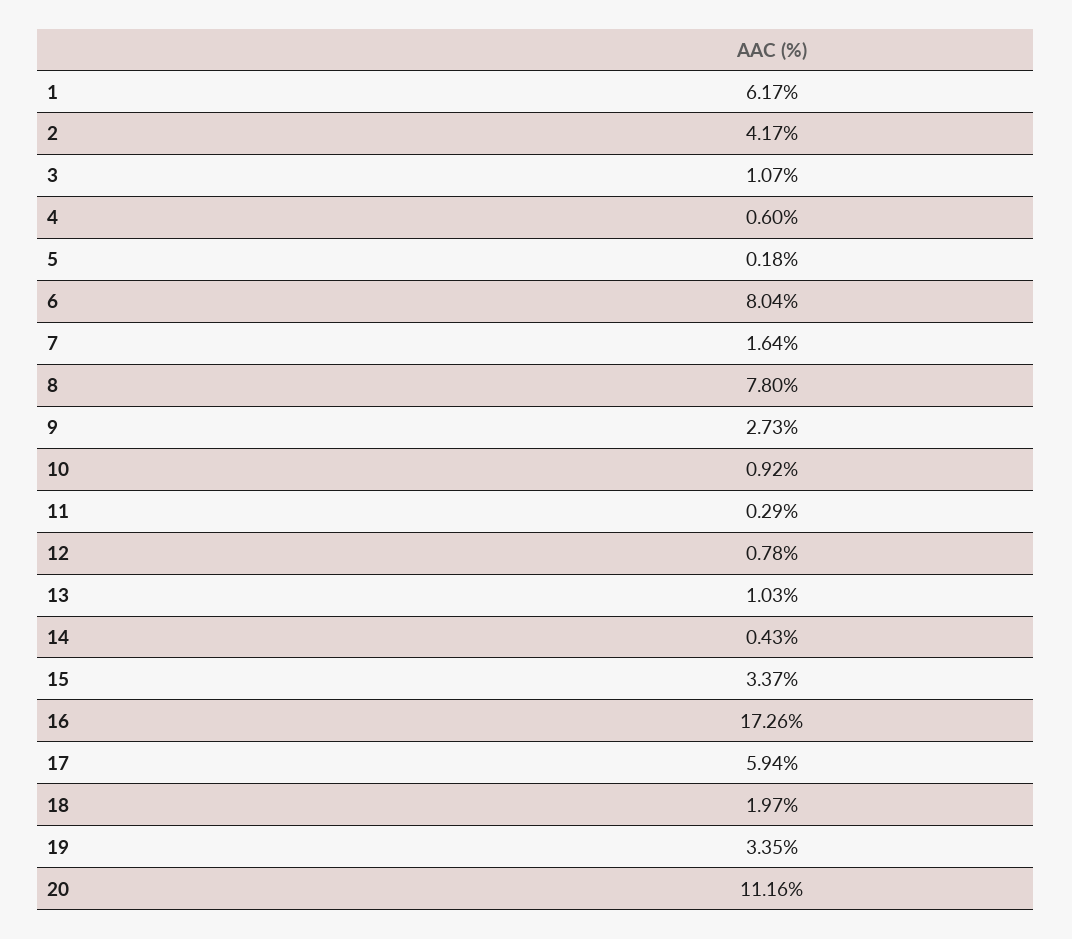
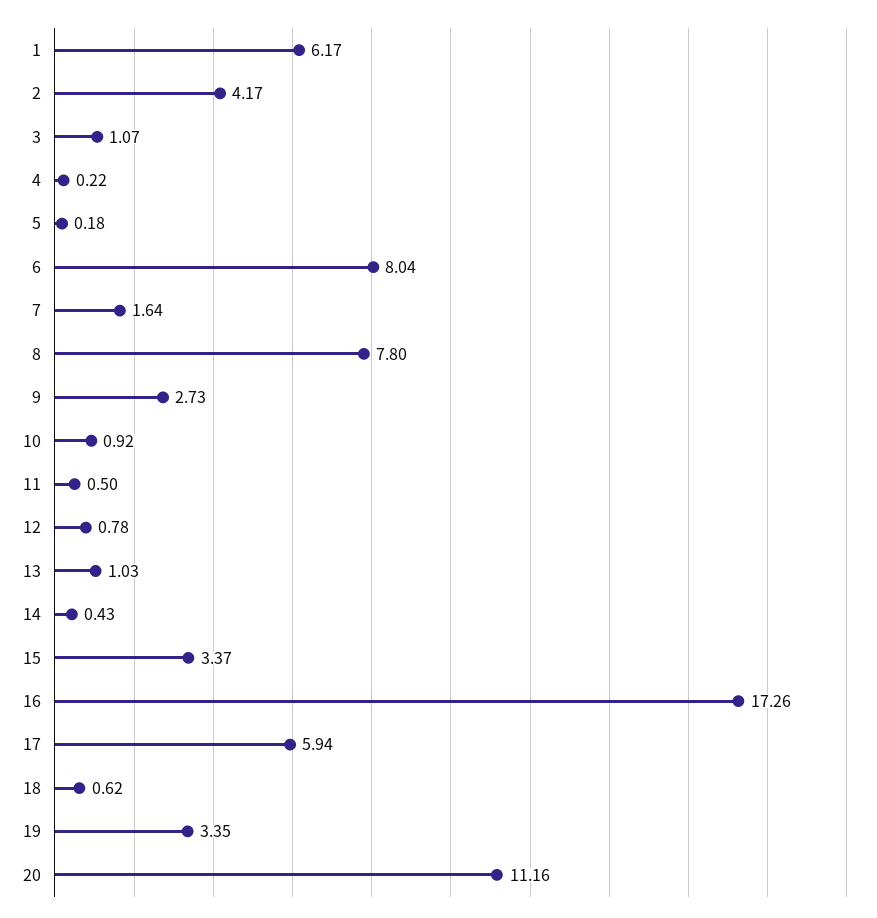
4: 0.6 -> 0.22
11: 0.29 -> 0.5
18: 1.97 -> 0.62

